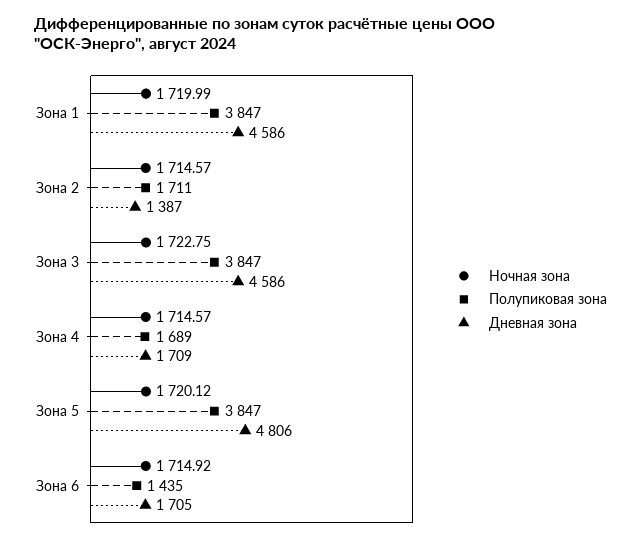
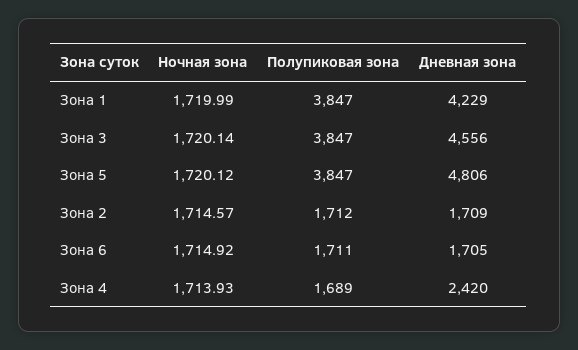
Дневная зона, Зона 1: 4586 -> 4229
Полупиковая зона, Зона 2: 1711 -> 1712
Дневная зона, Зона 2: 1387 -> 1709
Ночная зона, Зона 3: 1722.75 -> 1720.14
Дневная зона, Зона 3: 4586 -> 4556
Ночная зона, Зона 4: 1714.57 -> 1713.93
Дневная зона, Зона 4: 1709 -> 2420
Полупиковая зона, Зона 6: 1435 -> 1711

